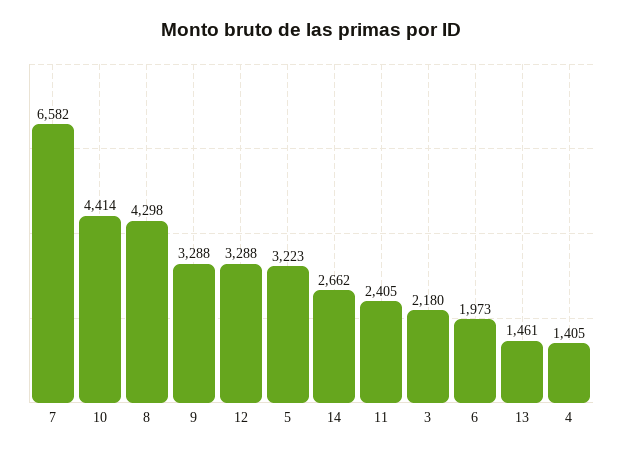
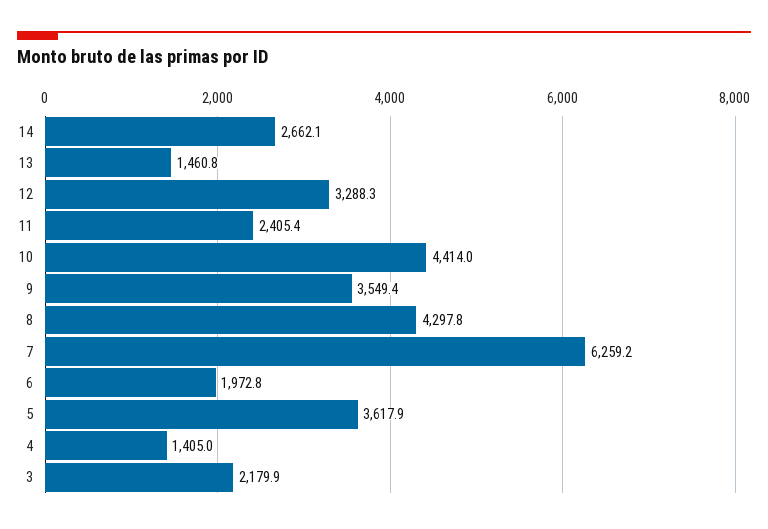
7: 6582 -> 6259.2
9: 3288 -> 3549.4
5: 3223 -> 3617.9

